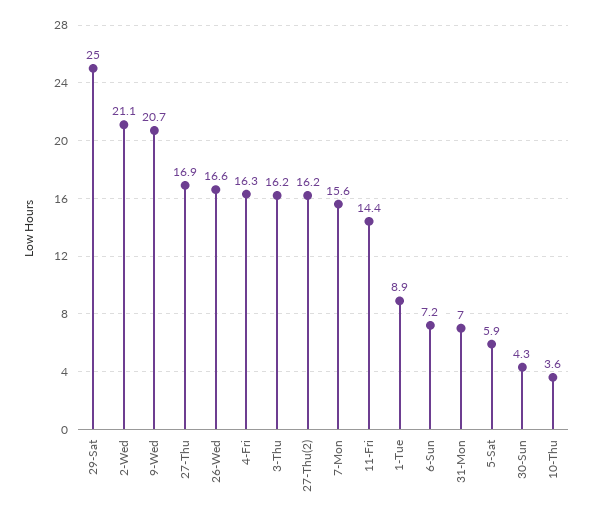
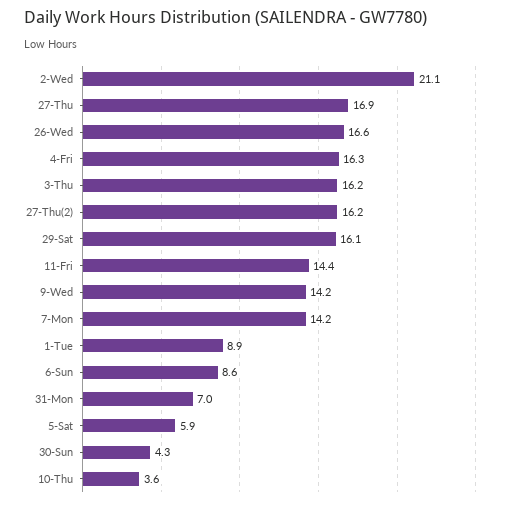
29-Sat: 25 -> 16.1
9-Wed: 20.7 -> 14.2
7-Mon: 15.6 -> 14.2
6-Sun: 7.2 -> 8.6

